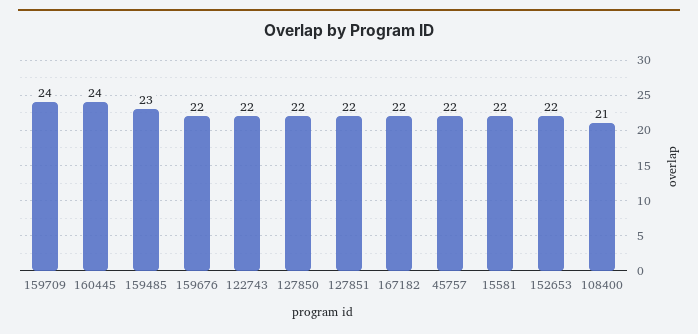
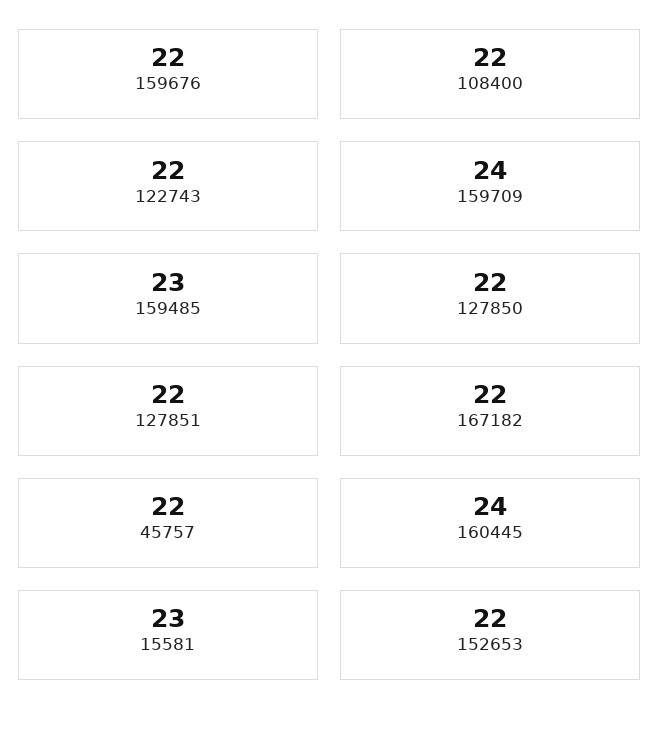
15581: 22 -> 23
108400: 21 -> 22

